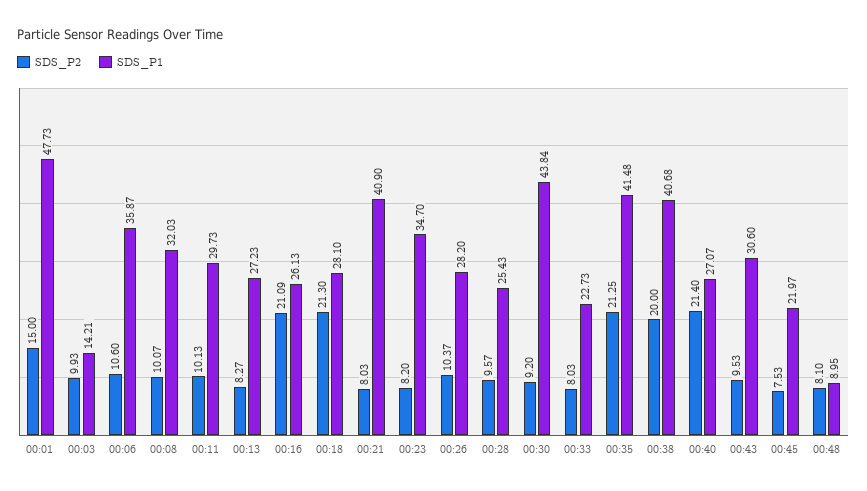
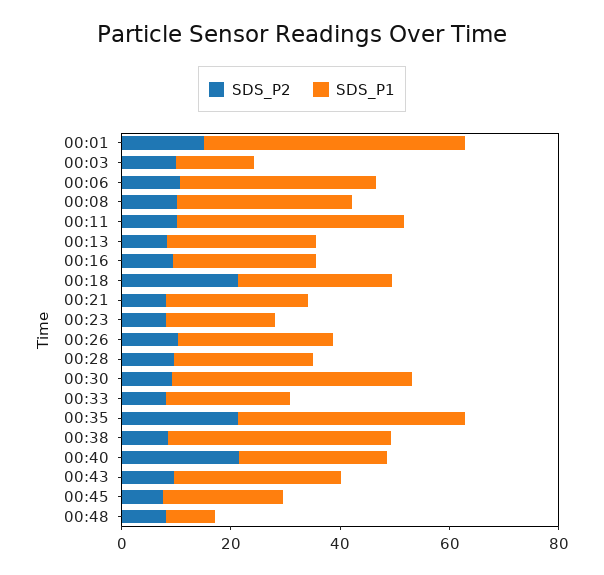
SDS_P1, 00:11: 29.73 -> 40
SDS_P2, 00:16: 21.09 -> 10
SDS_P1, 00:21: 40.9 -> 25
SDS_P1, 00:23: 34.7 -> 20
SDS_P2, 00:38: 20 -> 10

